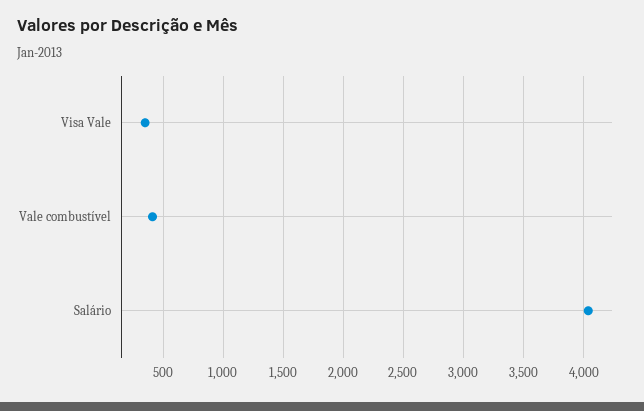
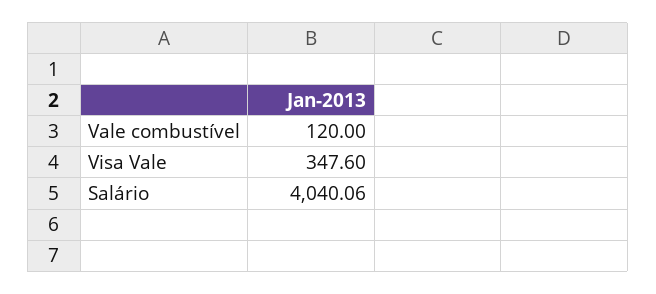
Vale combustível: 400 -> 120

